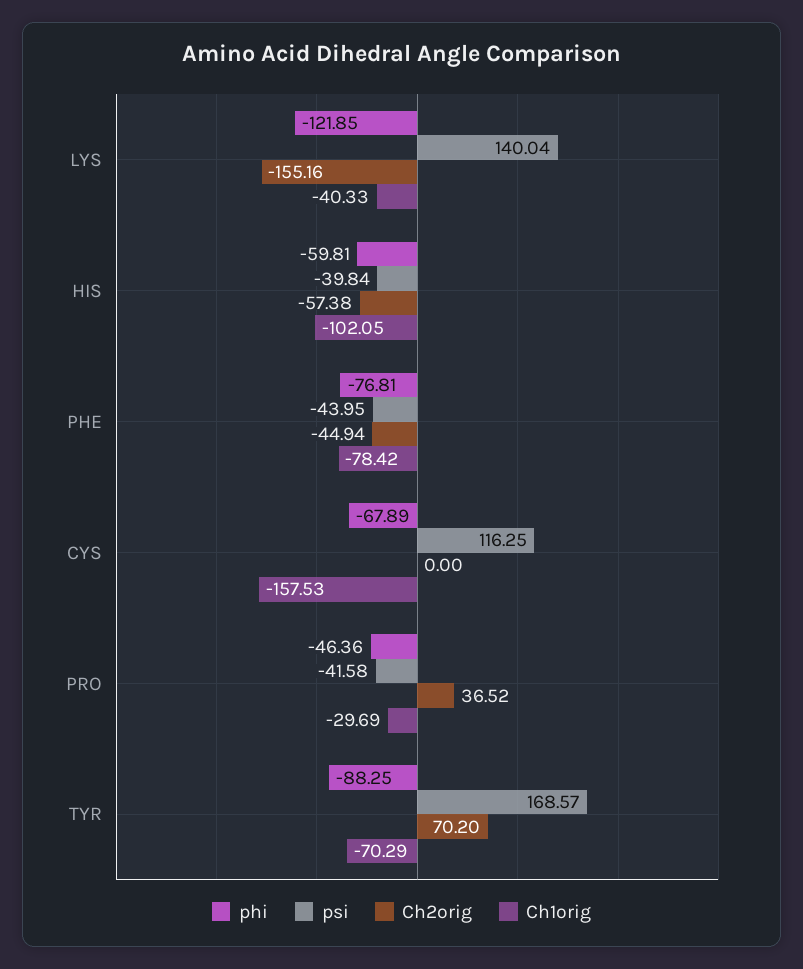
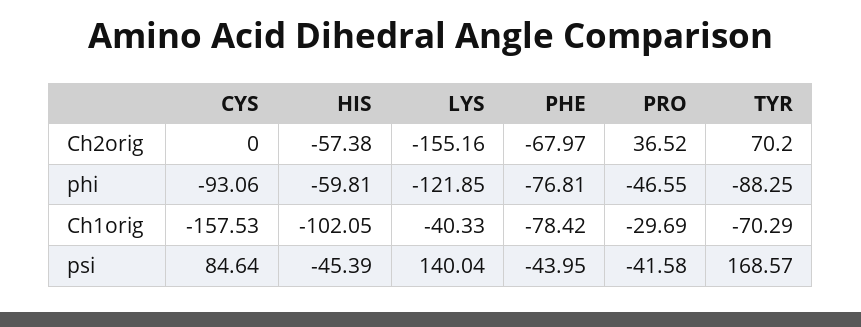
psi, HIS: -39.84 -> -45.39
Ch2orig, PHE: -44.94 -> -67.97
phi, CYS: -67.89 -> -93.06
psi, CYS: 116.25 -> 84.64
phi, PRO: -46.36 -> -46.55

